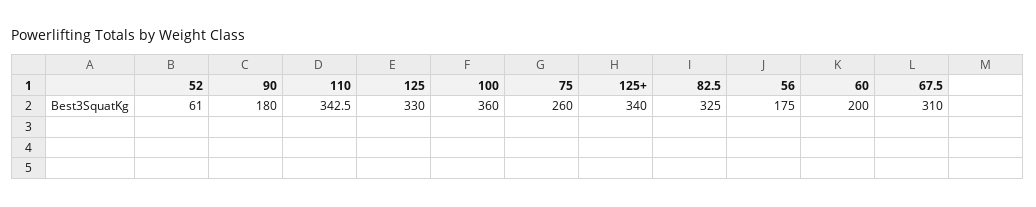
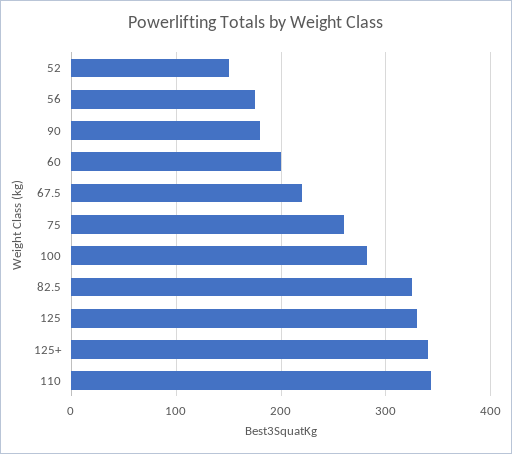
52: 61 -> 150
100: 360 -> 280
67.5: 310 -> 220

